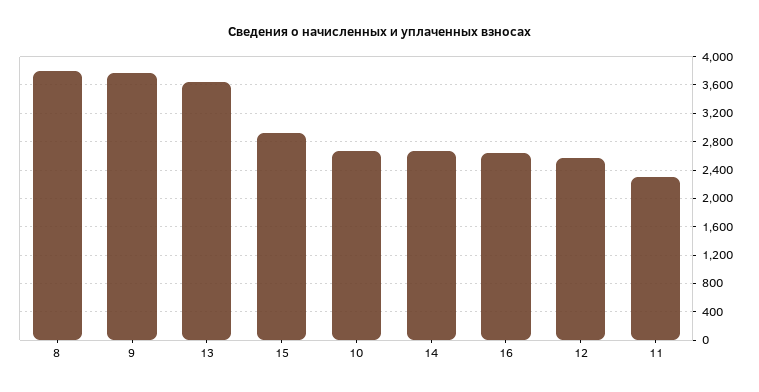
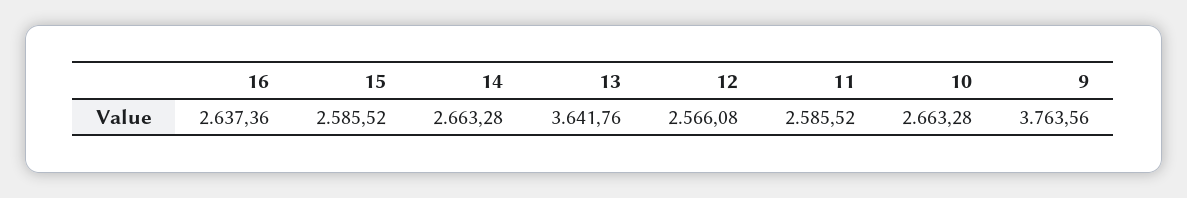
8: 3800 -> none
15: 2900 -> 2585.52
11: 2300 -> 2585.52

